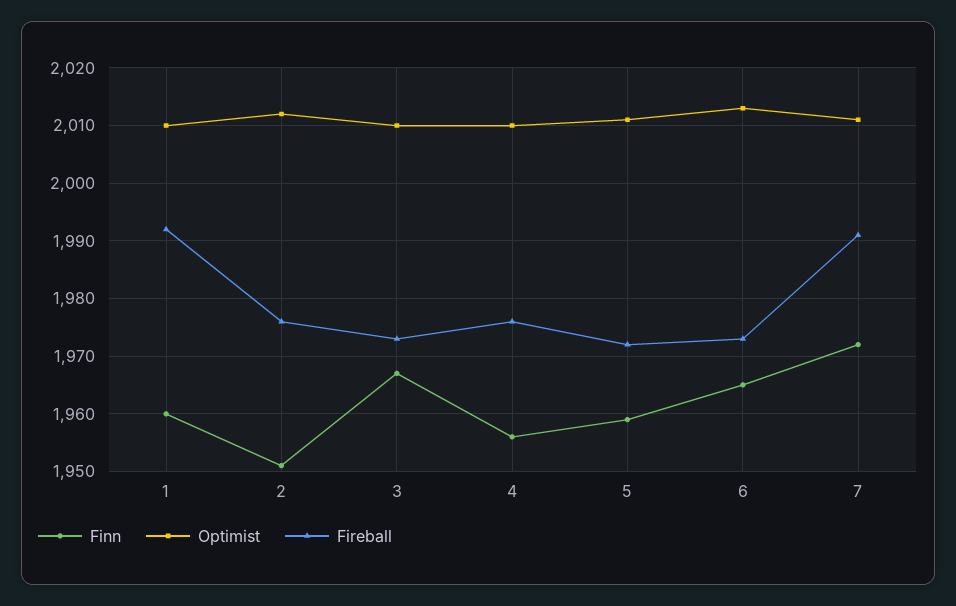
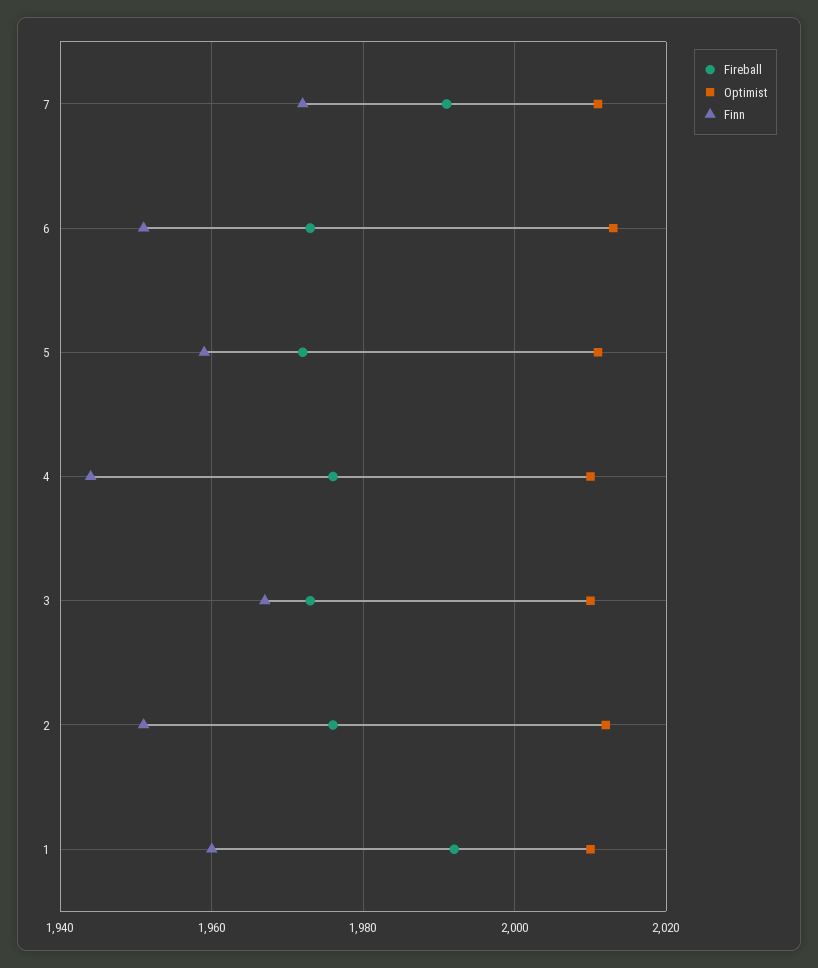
Finn, 4: 1955 -> 1945
Finn, 6: 1965 -> 1950

